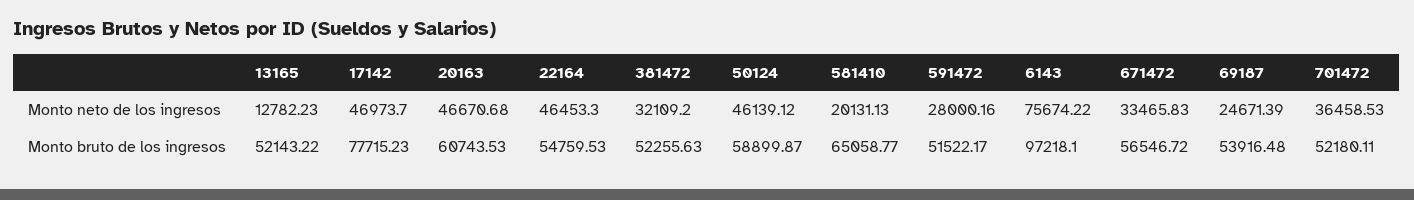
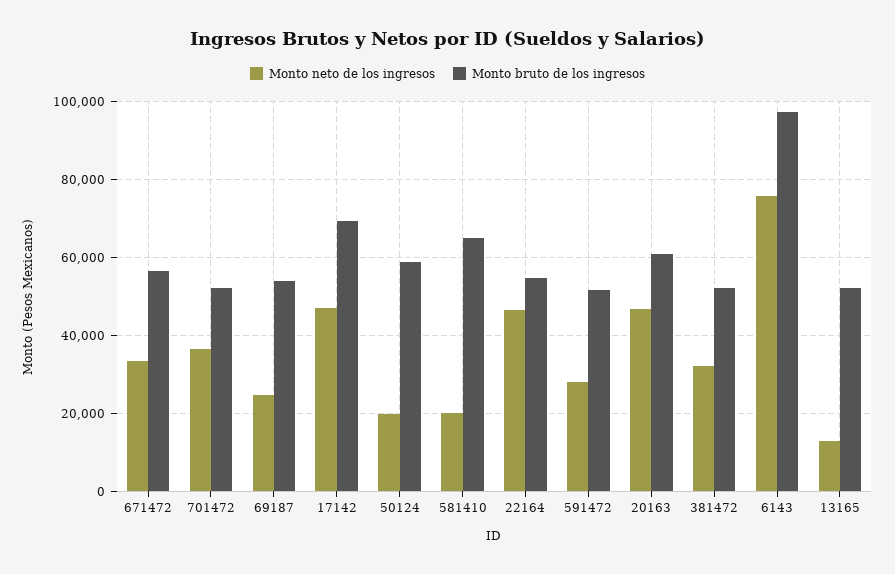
Monto neto de los ingresos, 50124: 46139.12 -> 20000
Monto bruto de los ingresos, 17142: 77715.23 -> 70000

